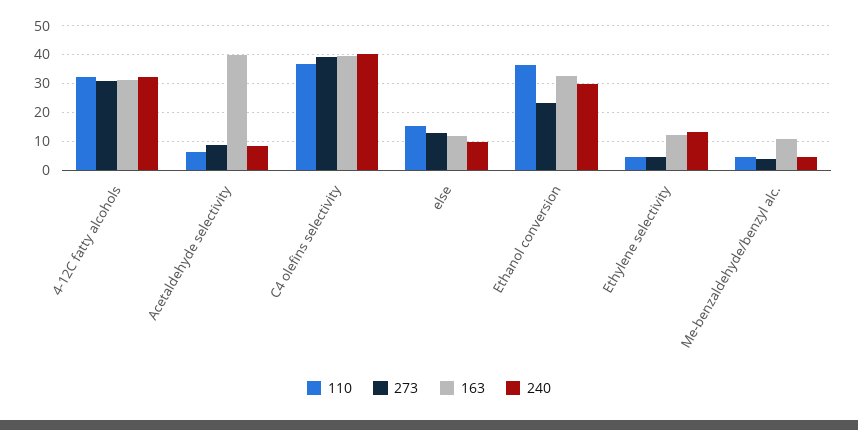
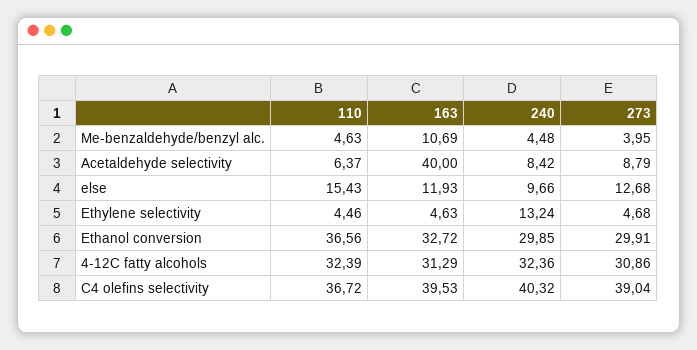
273, Ethanol conversion: 22.5 -> 29.91
163, Ethylene selectivity: 12.5 -> 4.63

